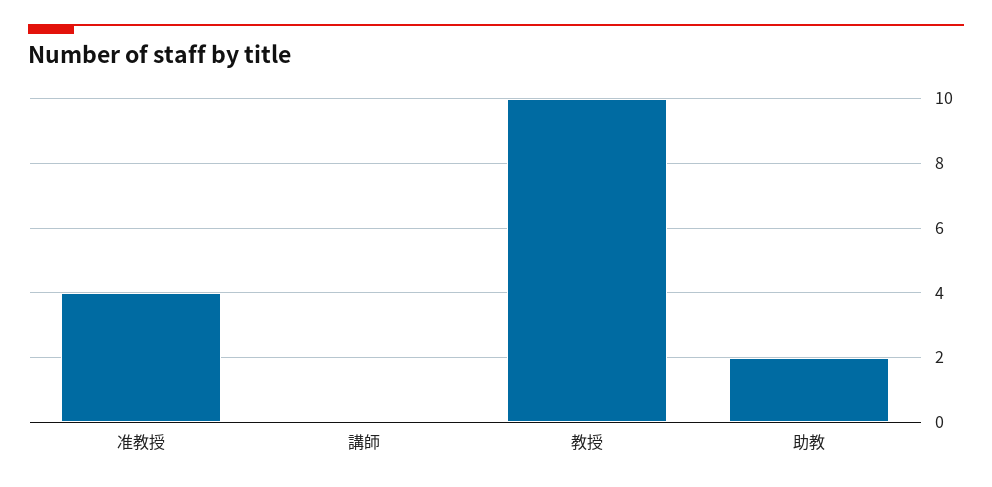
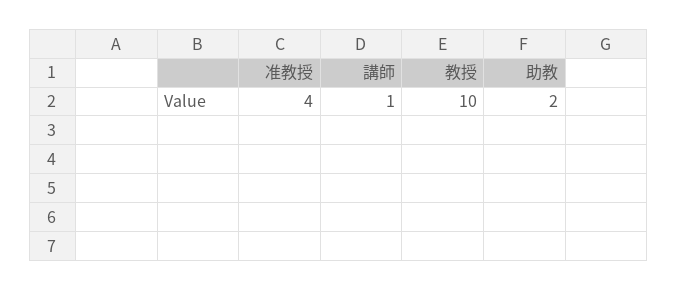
講師: 0 -> 1

